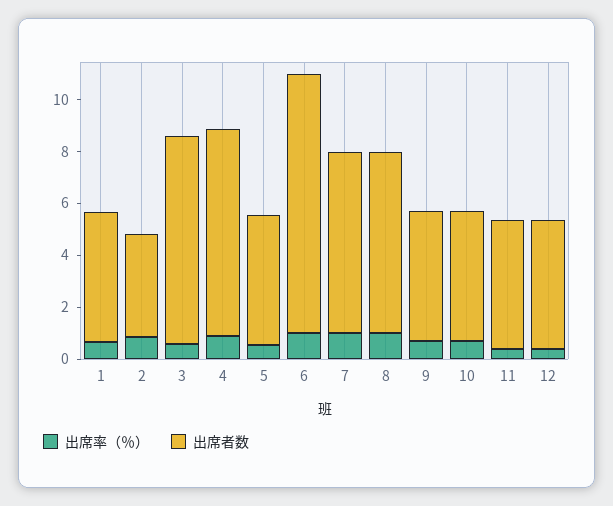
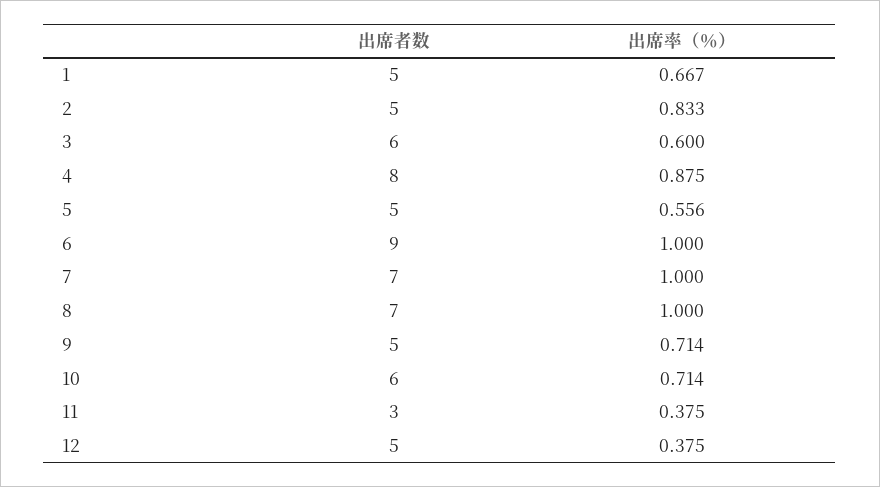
出席者数, 2: 4 -> 5
出席者数, 3: 8 -> 6
出席者数, 6: 10 -> 9
出席者数, 10: 5 -> 6
出席者数, 11: 5 -> 3

